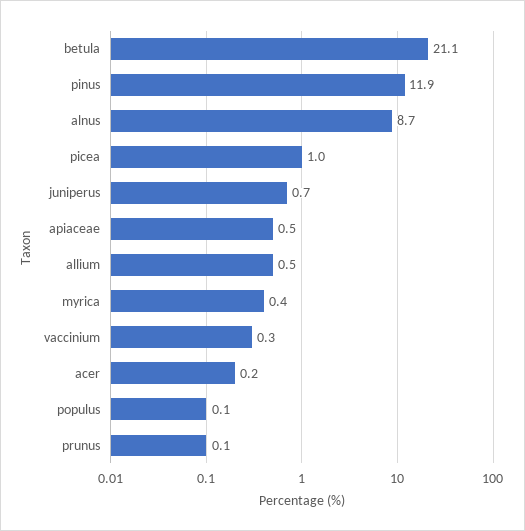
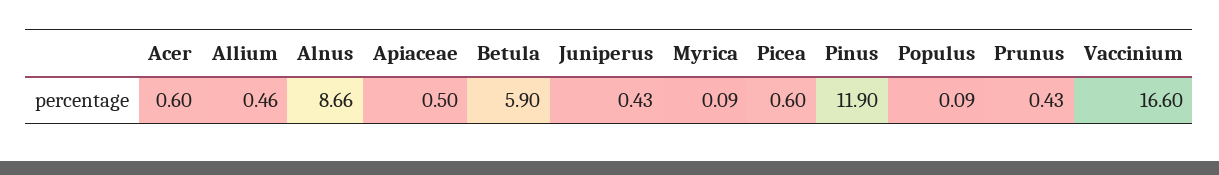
betula: 21.1 -> 5.9
picea: 1 -> 0.6
juniperus: 0.7 -> 0.43
myrica: 0.4 -> 0.09
vaccinium: 0.3 -> 16.6
acer: 0.2 -> 0.6
prunus: 0.1 -> 0.43

